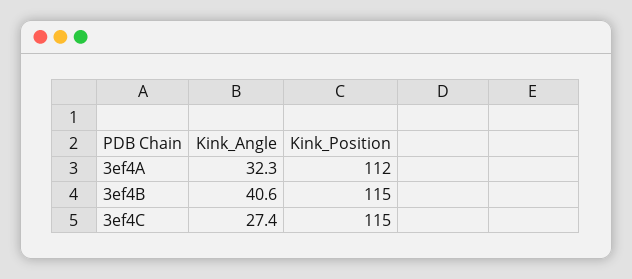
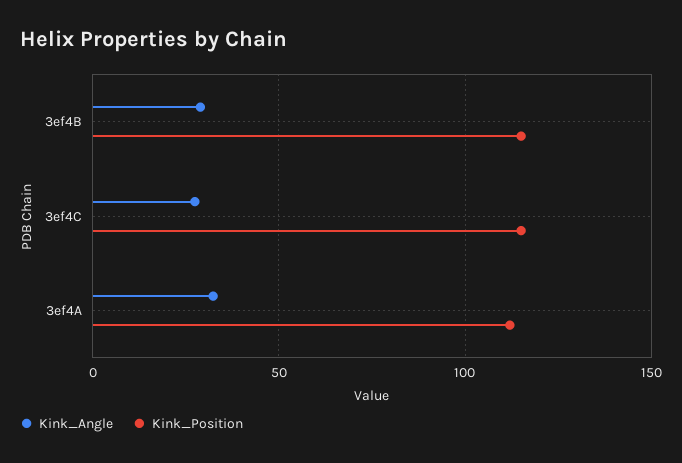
Kink_Angle, 3ef4B: 40.6 -> 30

